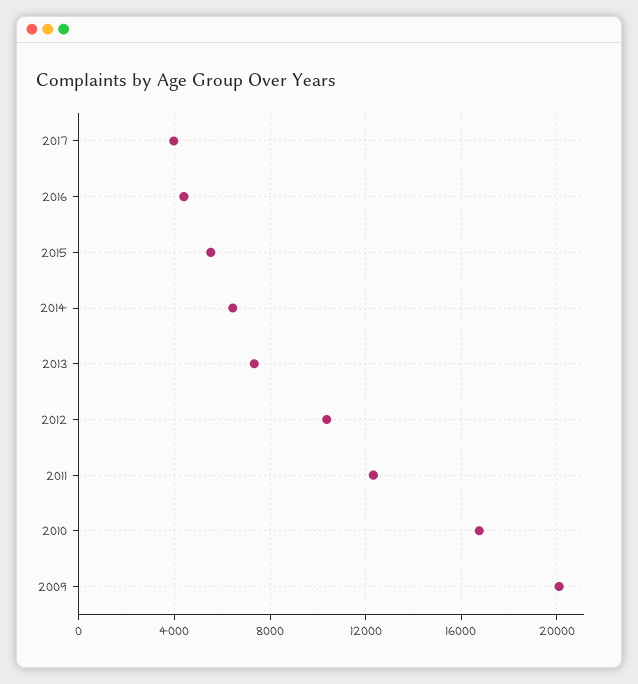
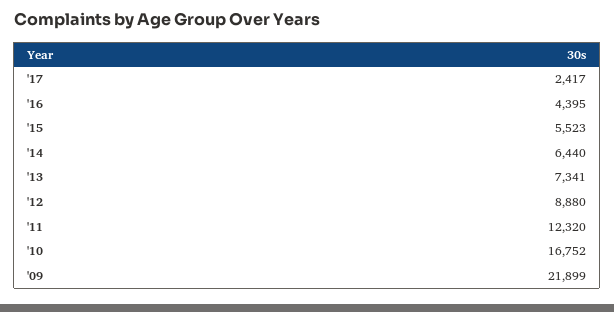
2017: 4000 -> 2417
2012: 10500 -> 8880
2009: 20000 -> 21899

